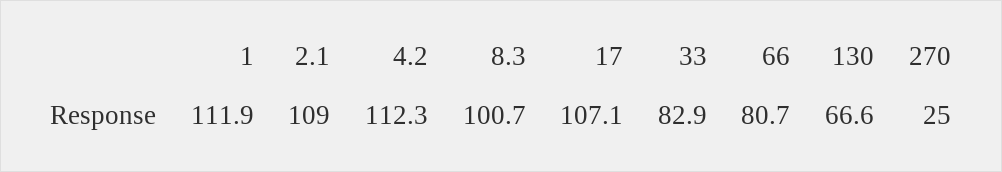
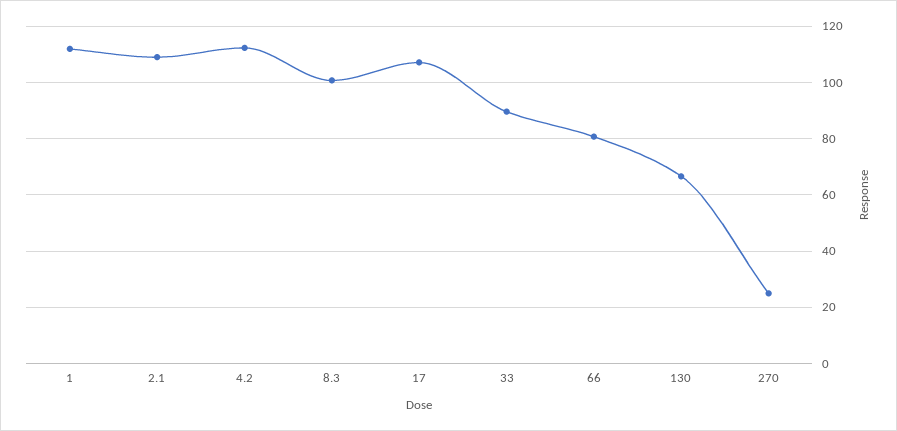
33: 82.9 -> 90

